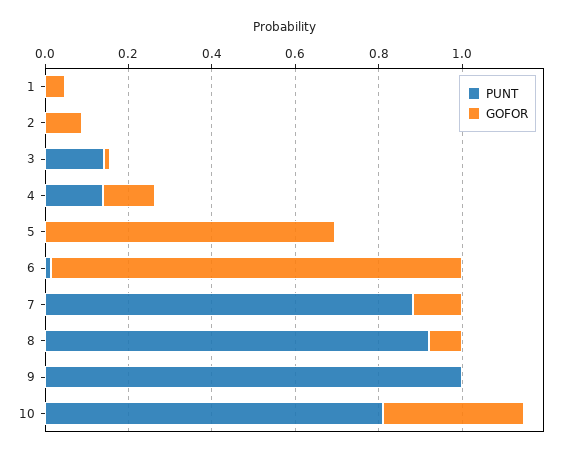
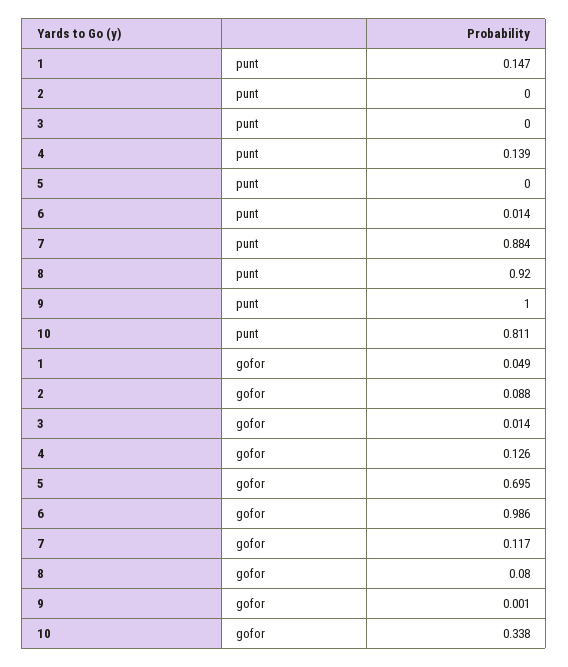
PUNT, 1: 0 -> 0.147
PUNT, 3: 0.15 -> 0

